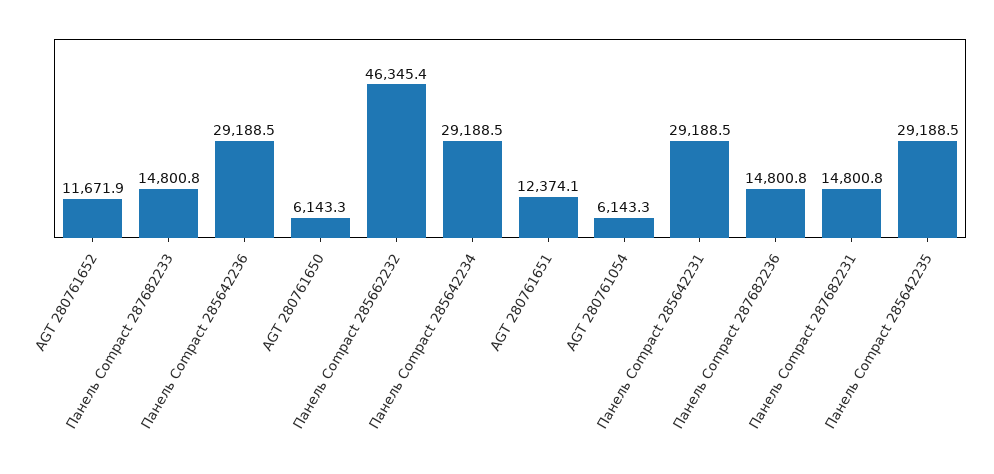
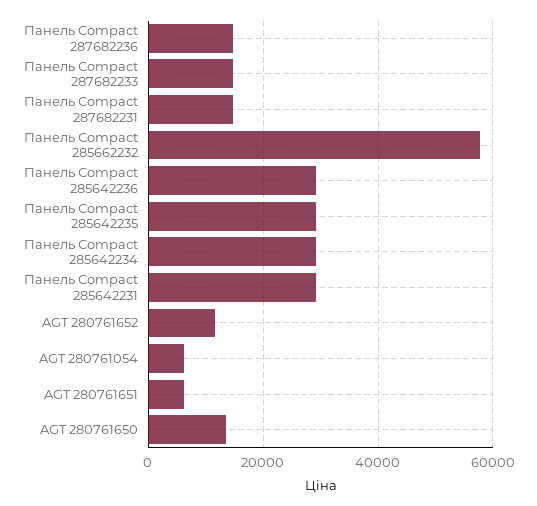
AGT 280761650: 6143.3 -> 14000
Панель Сompact 285662232: 46345.4 -> 58000
AGT 280761651: 12374.1 -> 6000

